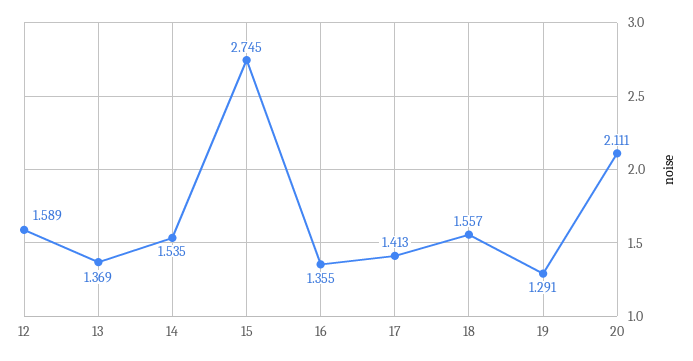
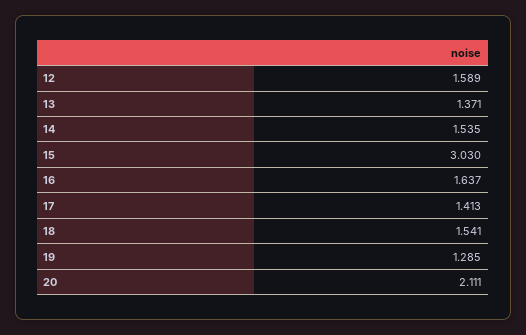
13: 1.369 -> 1.371
15: 2.745 -> 3.03
16: 1.355 -> 1.637
18: 1.557 -> 1.541
19: 1.291 -> 1.285

